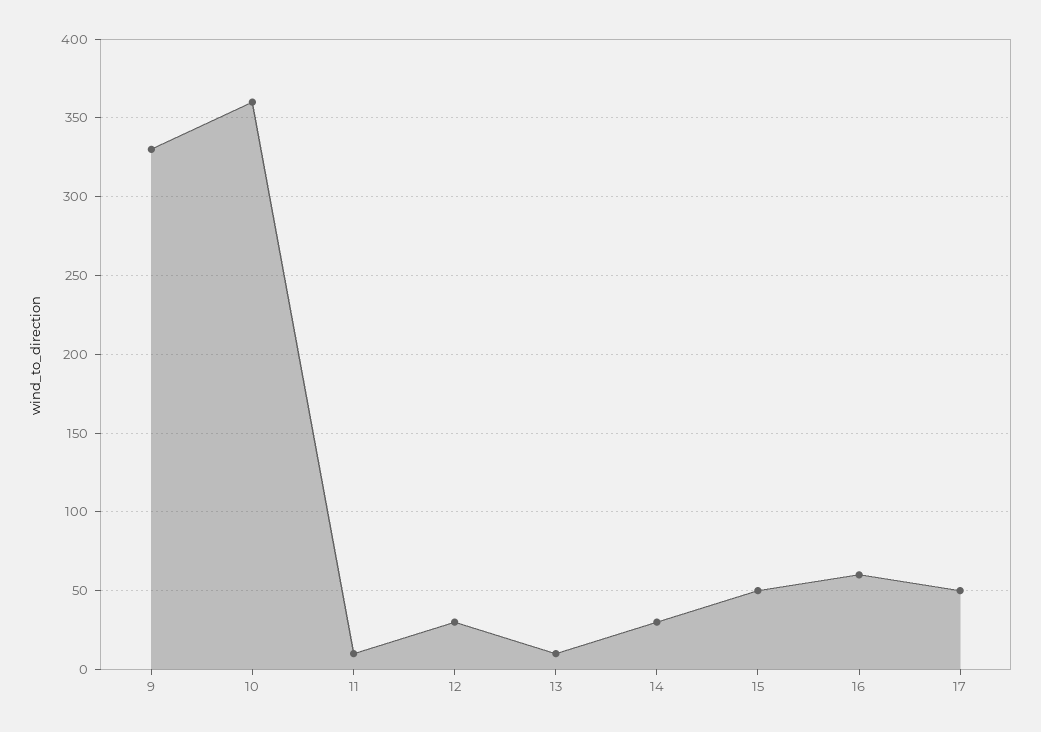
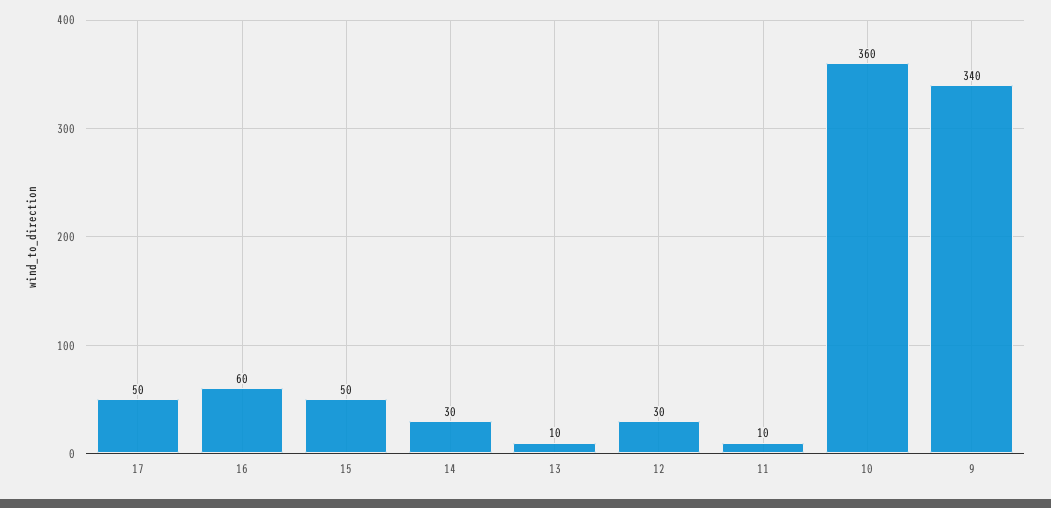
9: 330 -> 340

